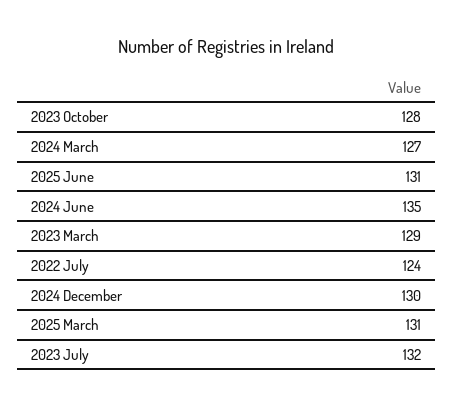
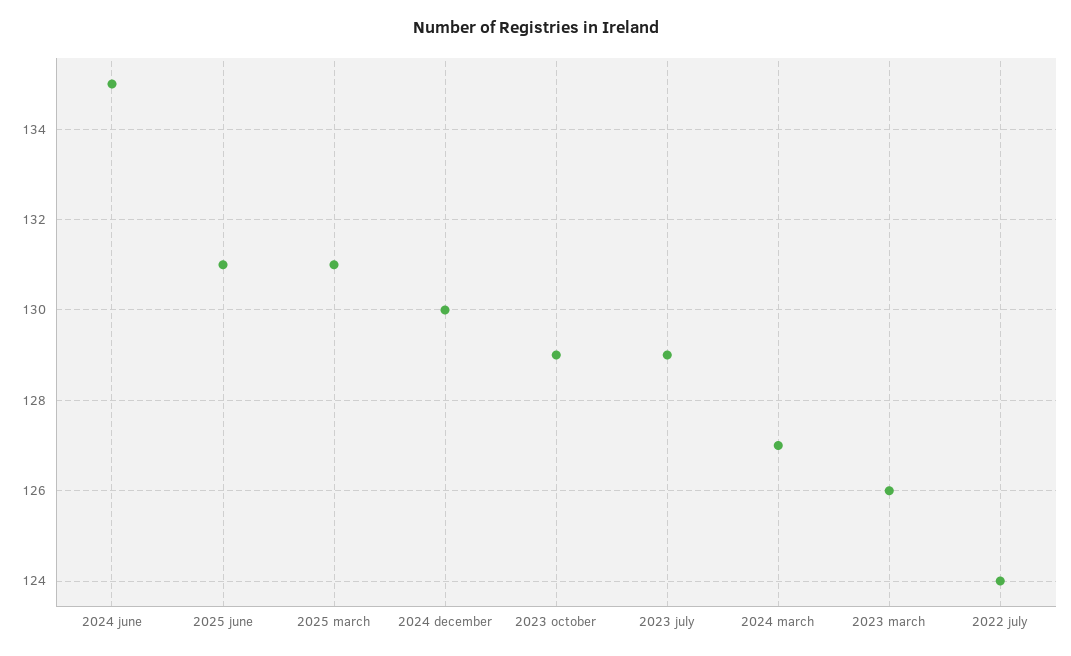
2023 October: 128 -> 129
2023 March: 129 -> 126
2023 July: 132 -> 129

